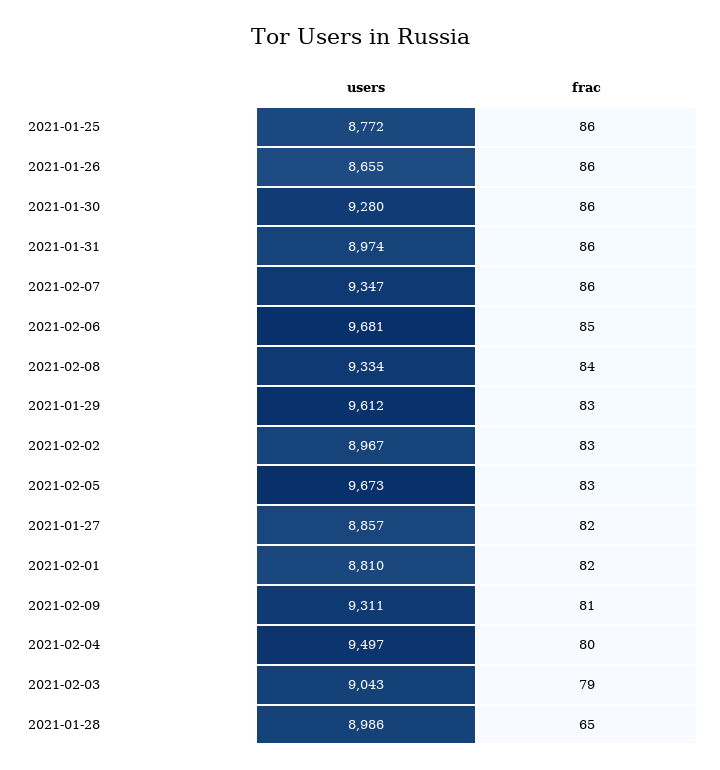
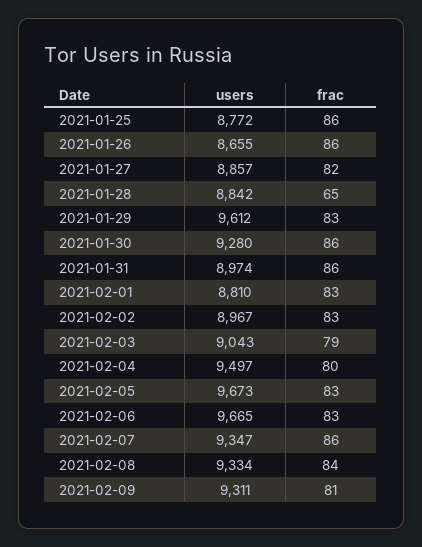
users, 2021-02-06: 9681 -> 9665
frac, 2021-02-06: 85 -> 83
frac, 2021-02-01: 82 -> 83
users, 2021-01-28: 8986 -> 8842

